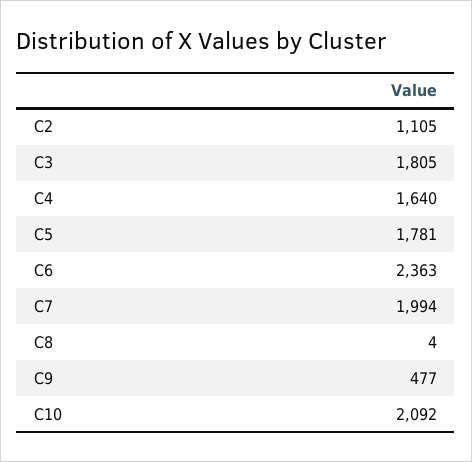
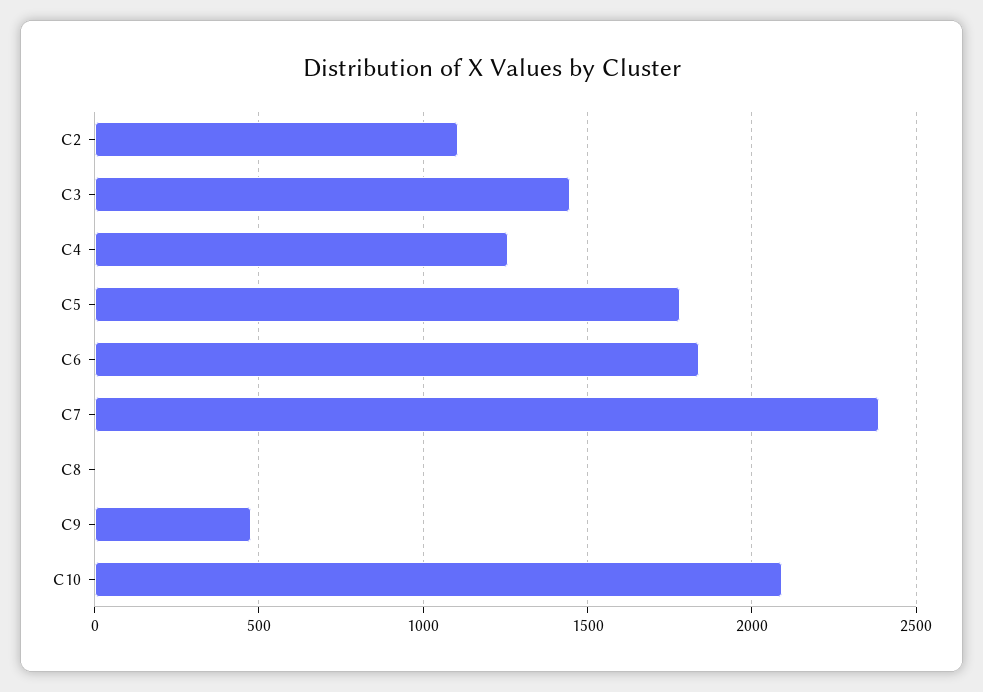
C3: 1805 -> 1450
C4: 1640 -> 1250
C6: 2363 -> 1850
C7: 1994 -> 2400

